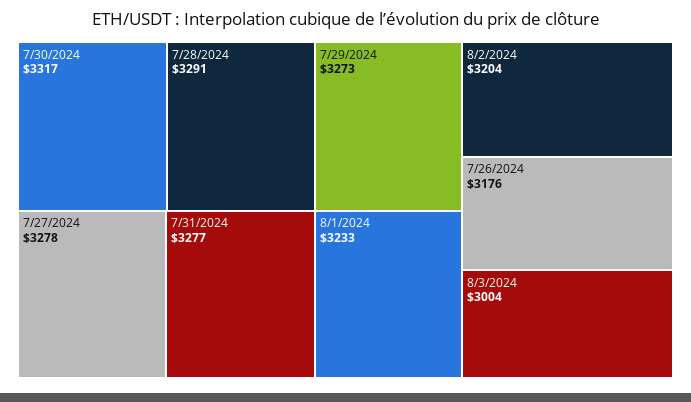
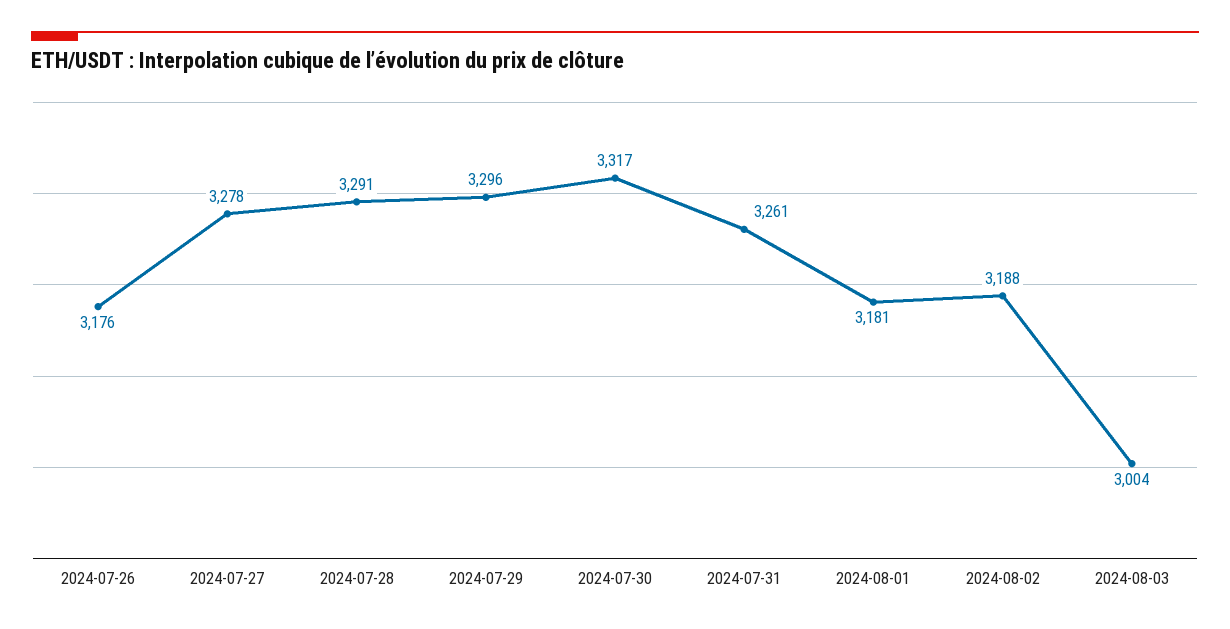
7/31/2024: 3277 -> 3261
7/29/2024: 3273 -> 3296
8/1/2024: 3233 -> 3181
8/2/2024: 3204 -> 3188

